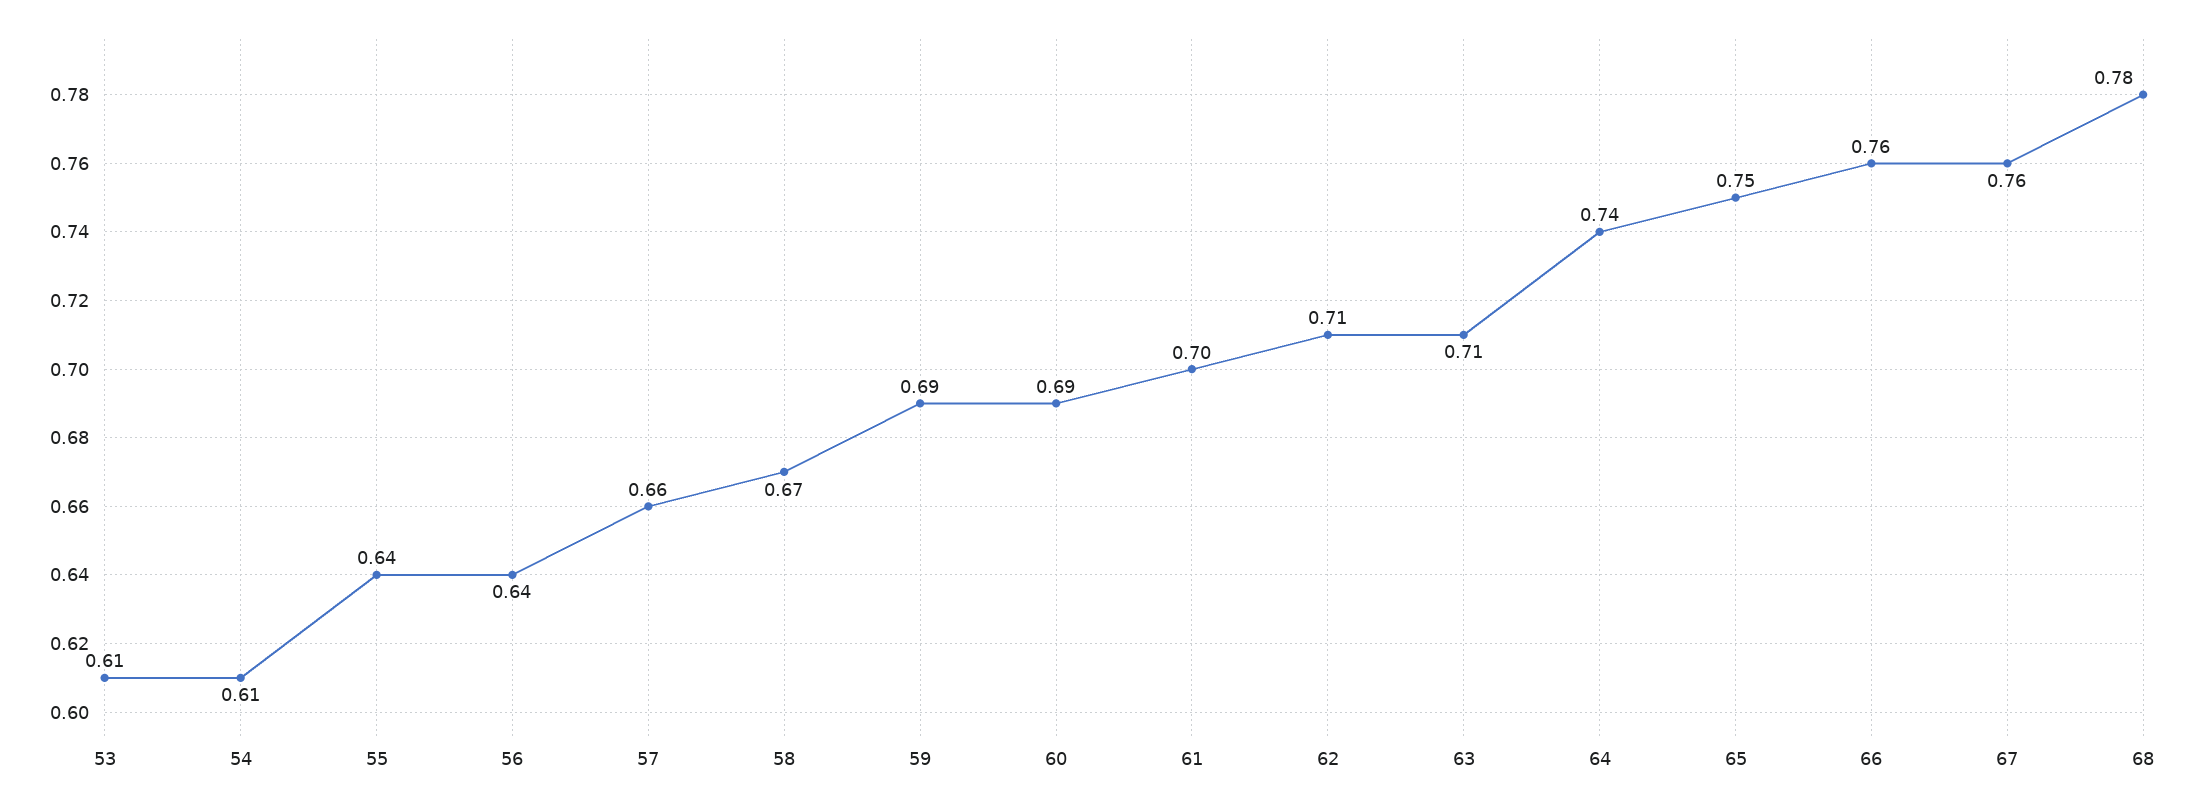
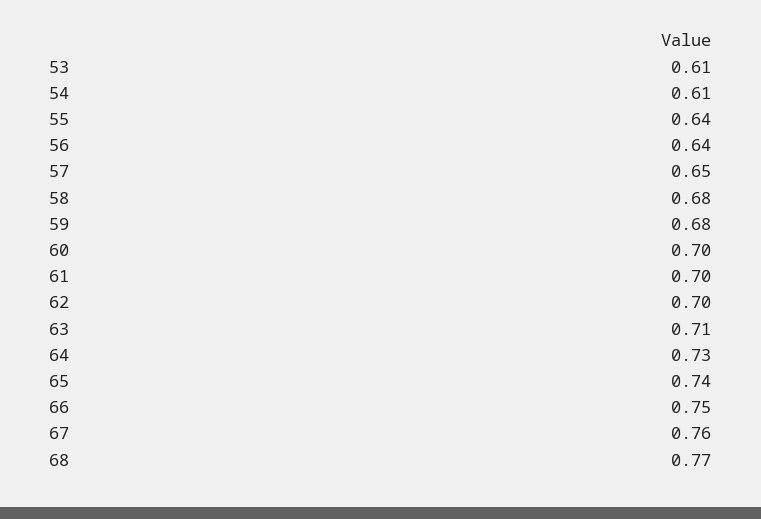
57: 0.66 -> 0.65
58: 0.67 -> 0.68
59: 0.69 -> 0.68
60: 0.69 -> 0.7
62: 0.71 -> 0.7
64: 0.74 -> 0.73
65: 0.75 -> 0.74
66: 0.76 -> 0.75
68: 0.78 -> 0.77

